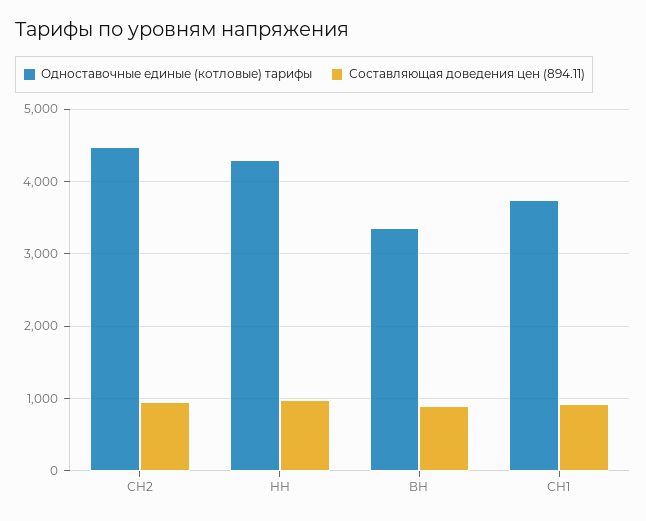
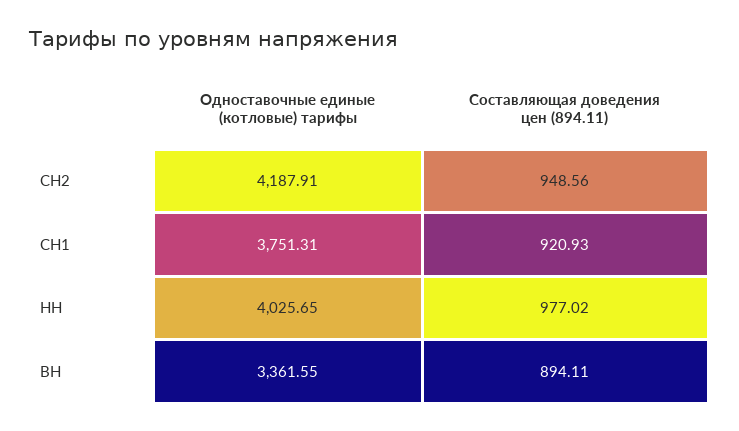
Одноставочные единые (котловые) тарифы, СН2: 4500 -> 4187.91
Одноставочные единые (котловые) тарифы, НН: 4300 -> 4025.65

